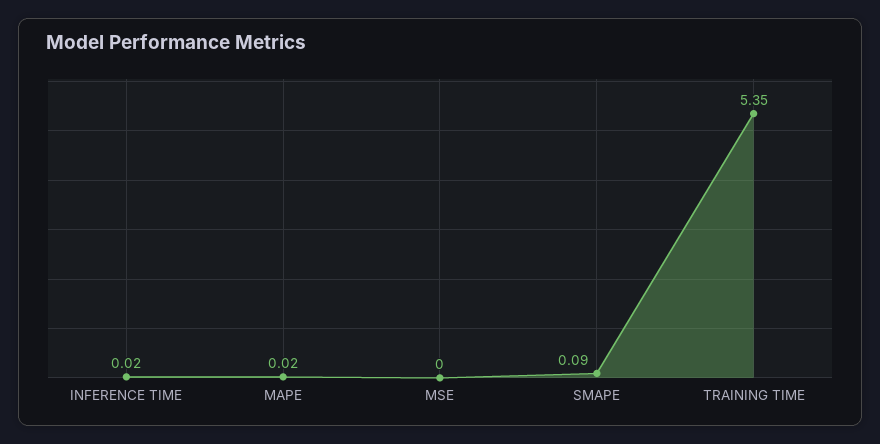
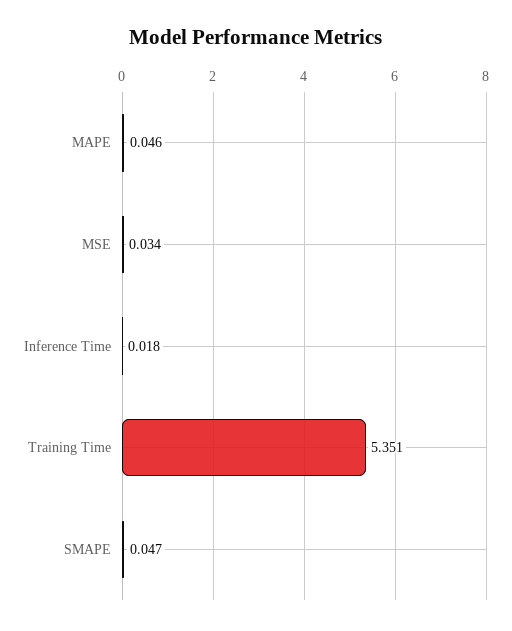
MAPE: 0.02 -> 0.046
MSE: 0 -> 0.034
SMAPE: 0.09 -> 0.047

